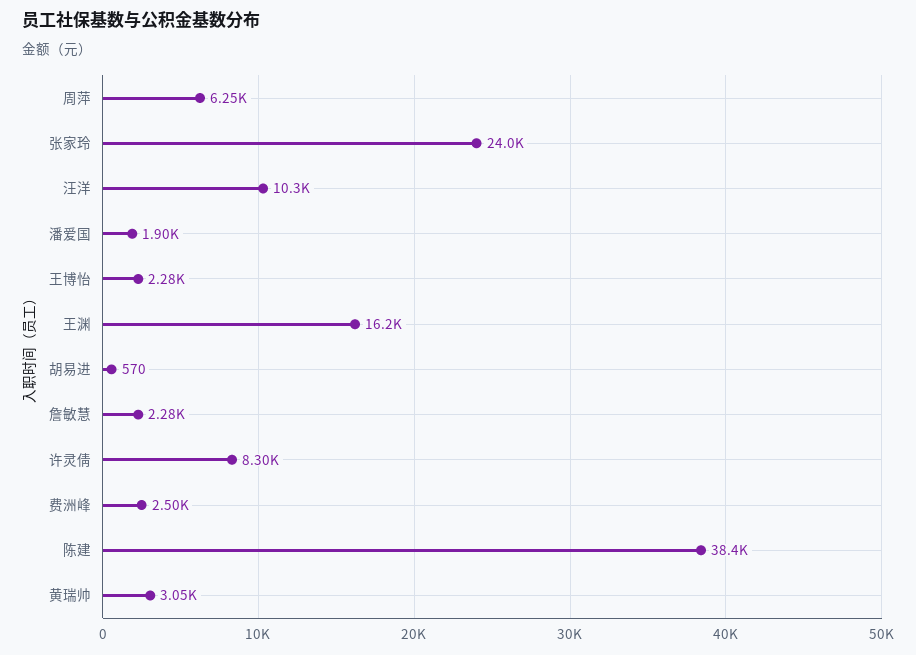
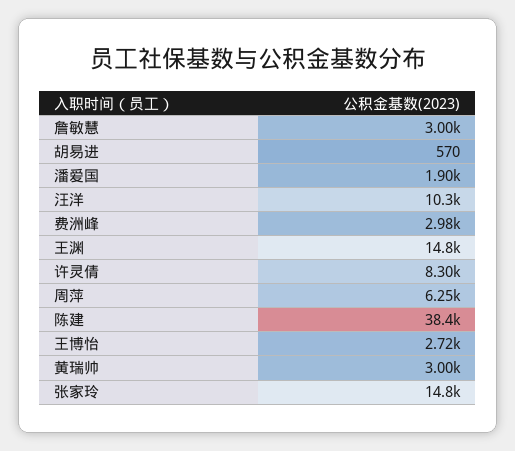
张家玲: 24000 -> 14800
王博怡: 2280 -> 2720
王渊: 16200 -> 14800
詹敏慧: 2280 -> 3000
费洲峰: 2500 -> 2980
黄瑞帅: 3050 -> 3000

